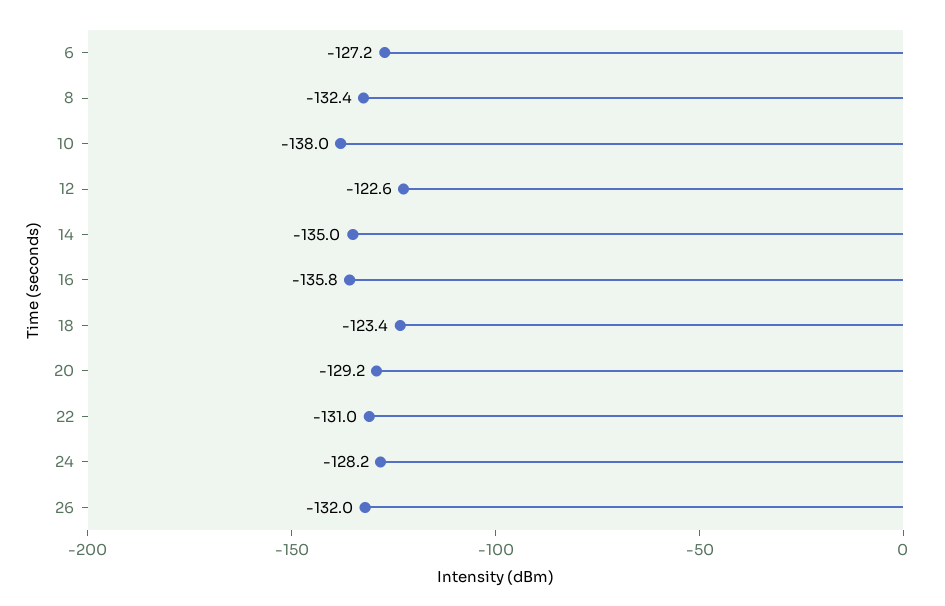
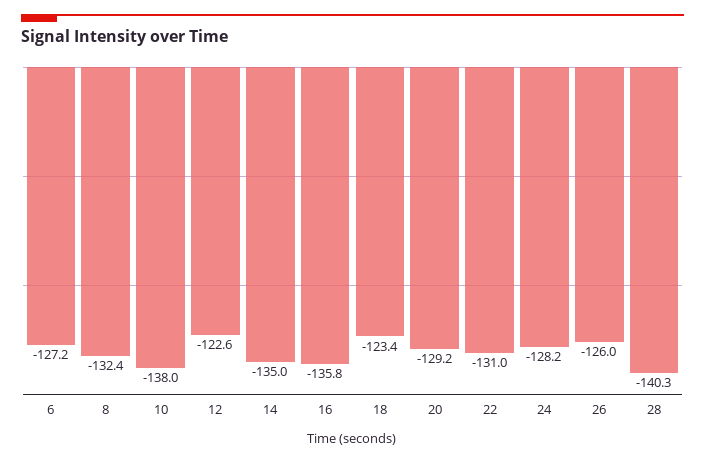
26: -132 -> -126
28: none -> -140.3

